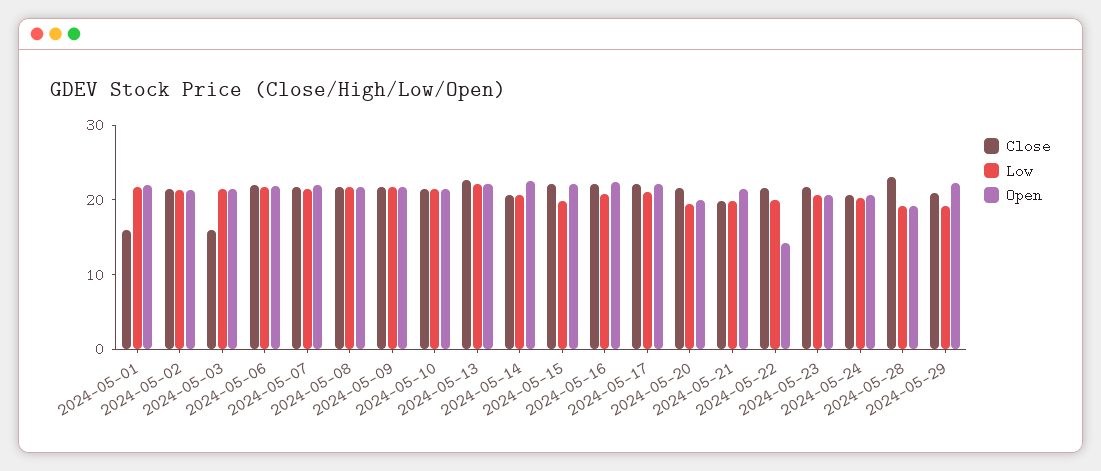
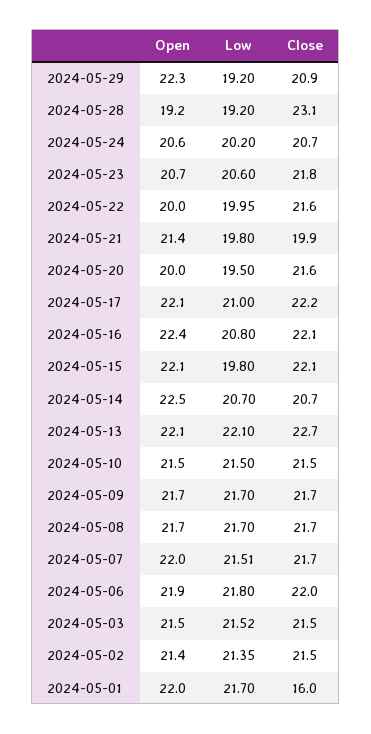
Close, 2024-05-03: 16 -> 21.5
Open, 2024-05-22: 14 -> 20

